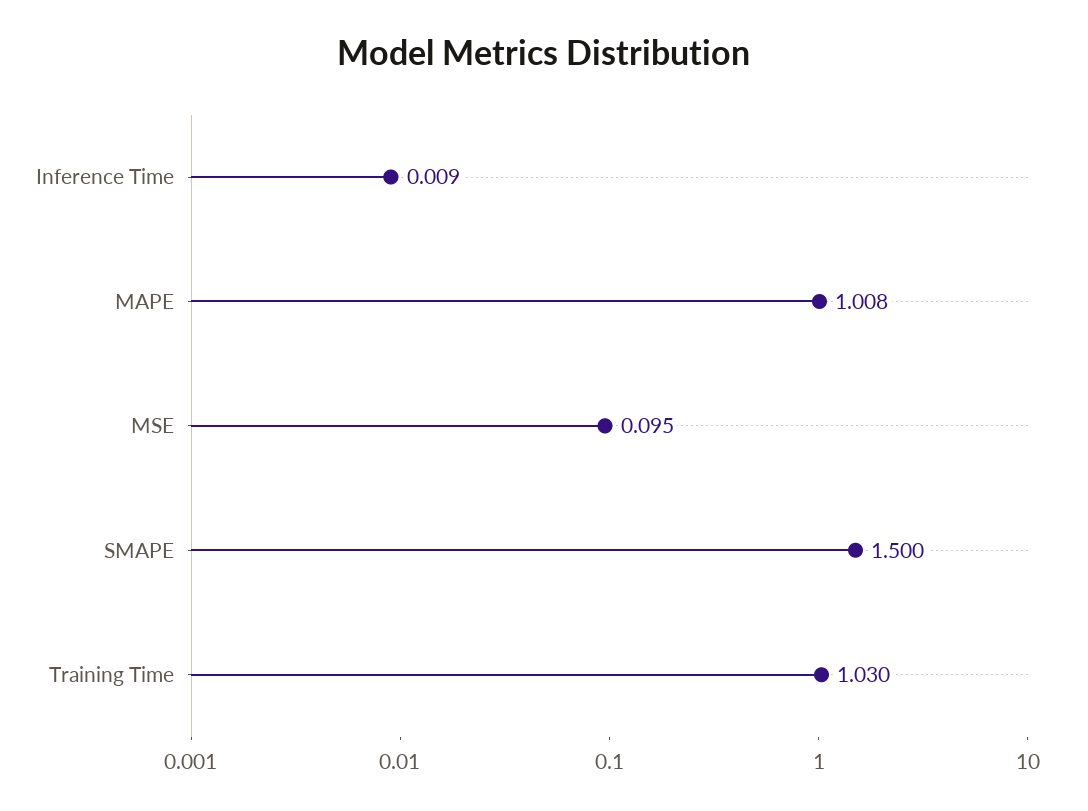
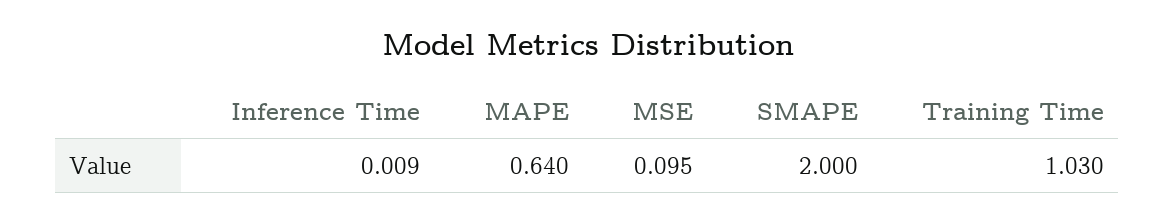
MAPE: 1.008 -> 0.64
SMAPE: 1.5 -> 2

